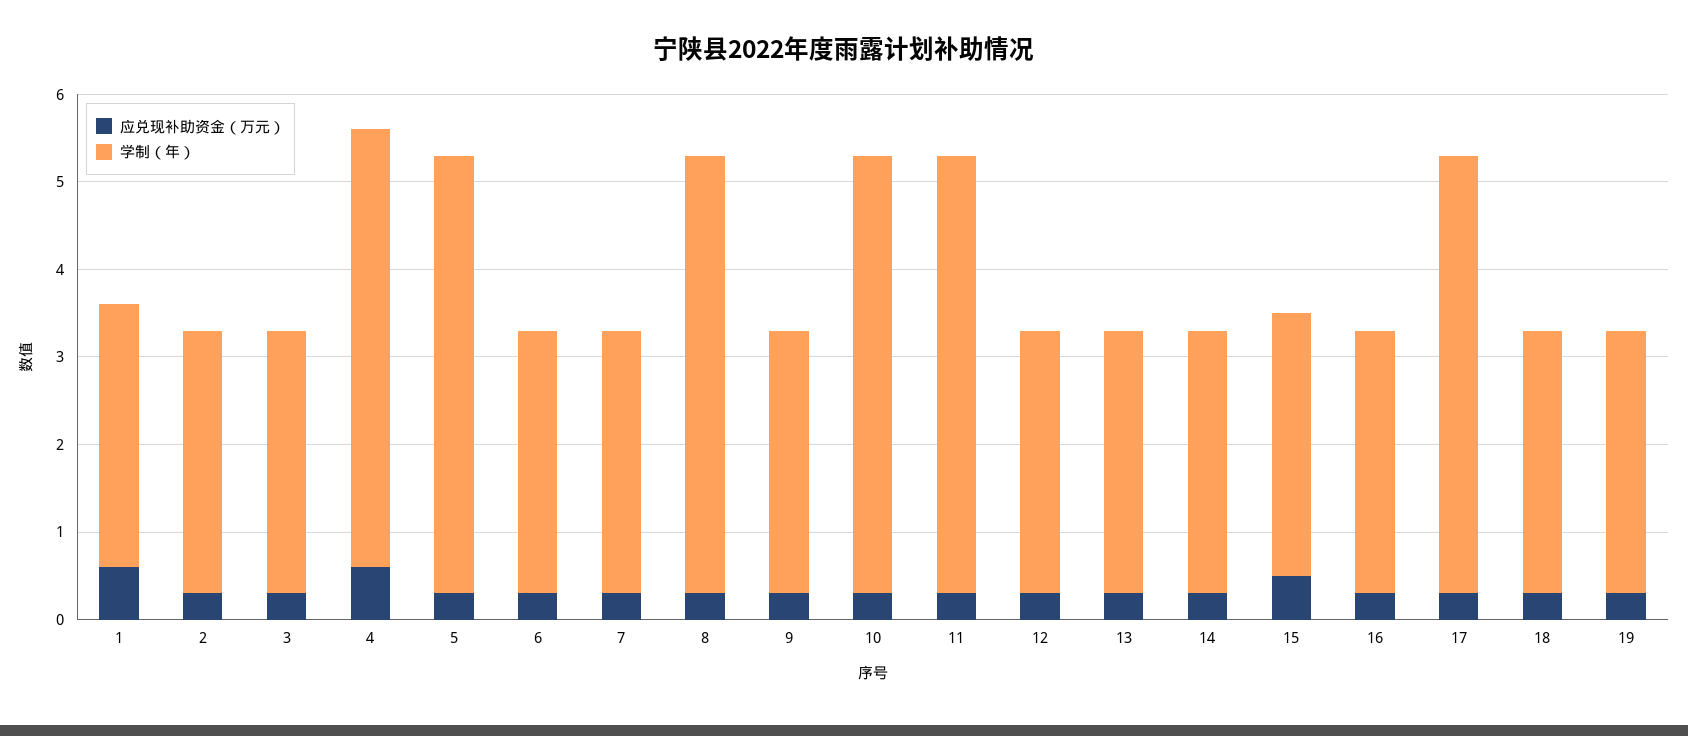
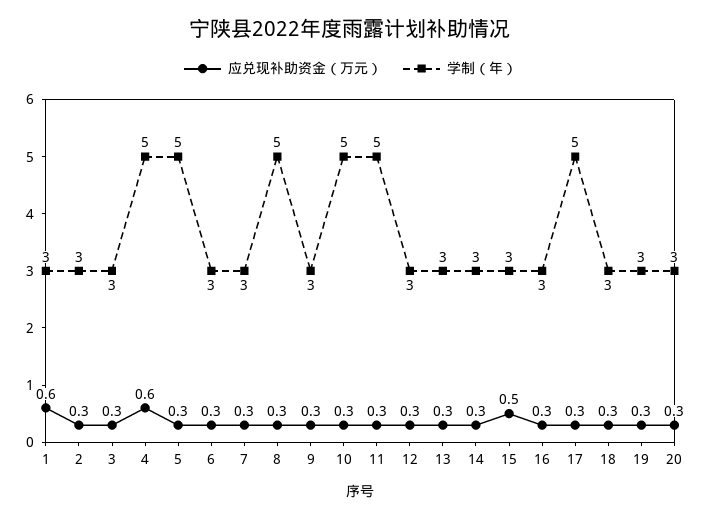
应兑现补助资金（万元）, 20: none -> 0.3
学制（年）, 20: none -> 3

